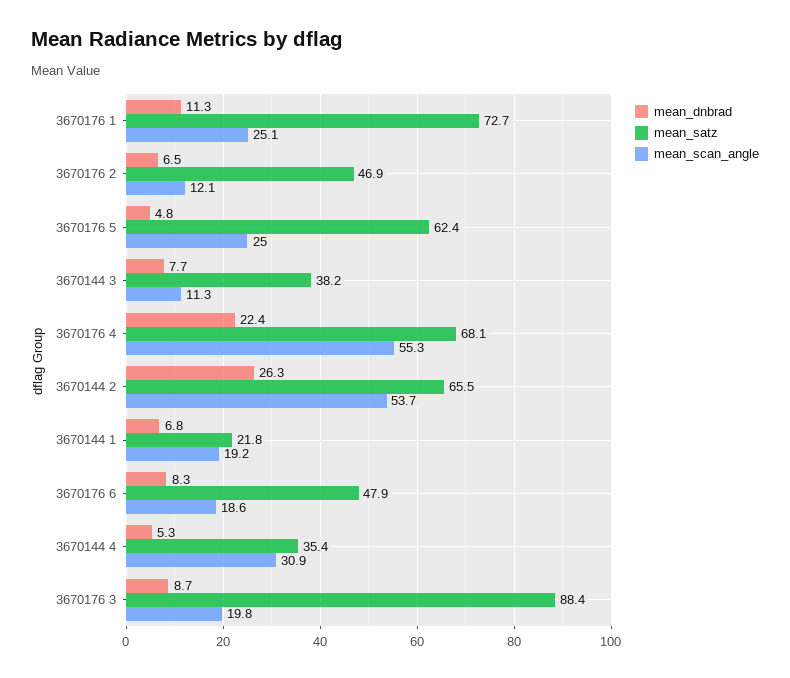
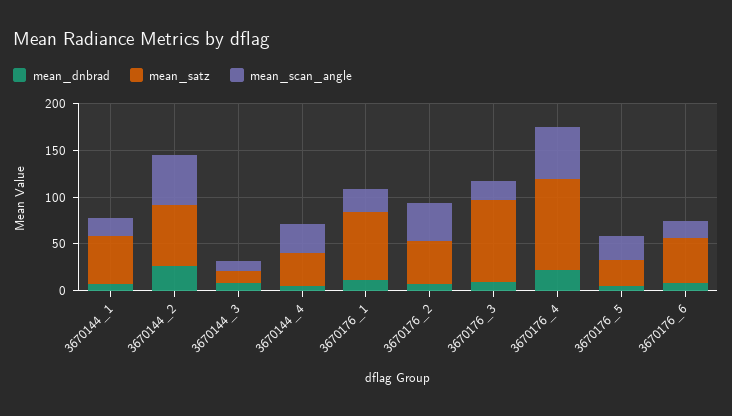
mean_scan_angle, 3670176 2: 12.1 -> 40
mean_satz, 3670176 5: 62.4 -> 30
mean_satz, 3670144 3: 38.2 -> 10
mean_satz, 3670176 4: 68.1 -> 100
mean_satz, 3670144 1: 21.8 -> 50

